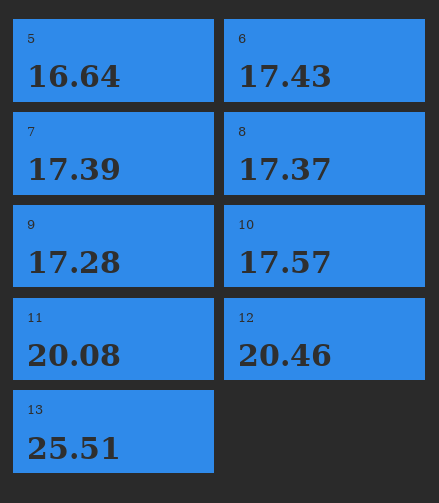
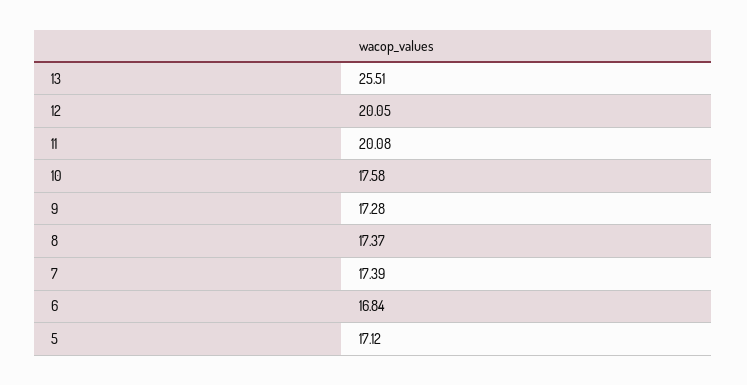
5: 16.64 -> 17.12
6: 17.43 -> 16.84
10: 17.57 -> 17.58
12: 20.46 -> 20.05

